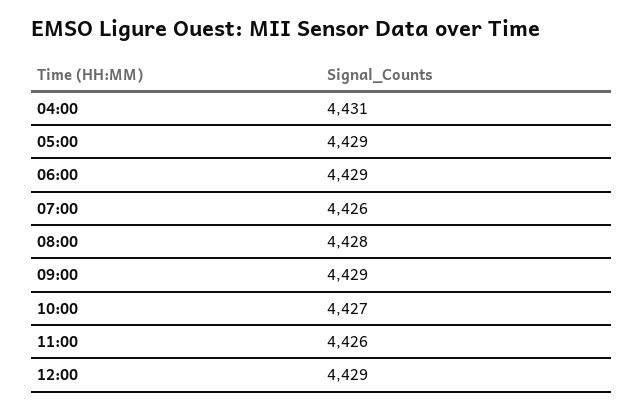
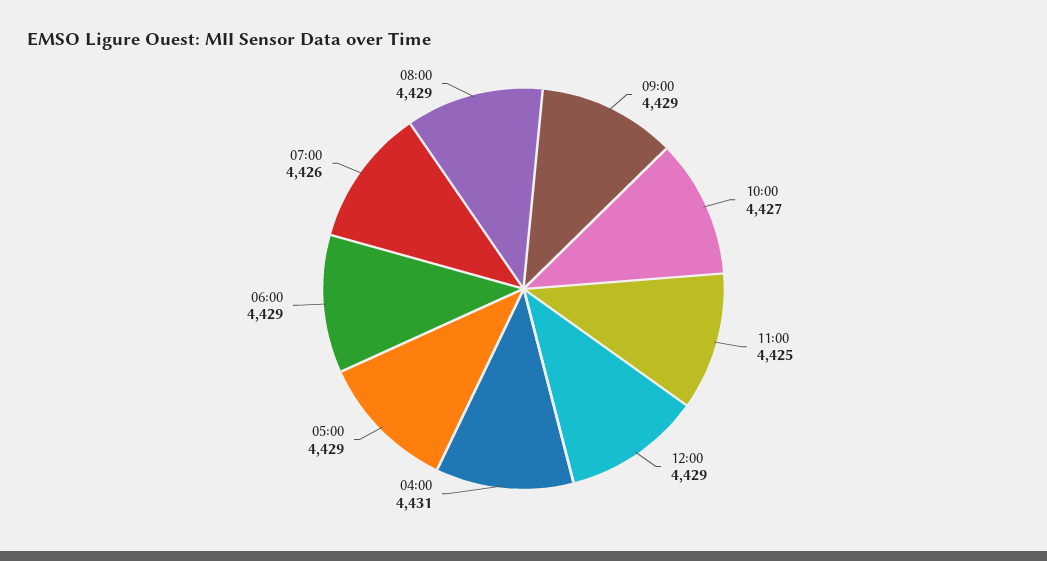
08:00: 4428 -> 4429
11:00: 4426 -> 4425

